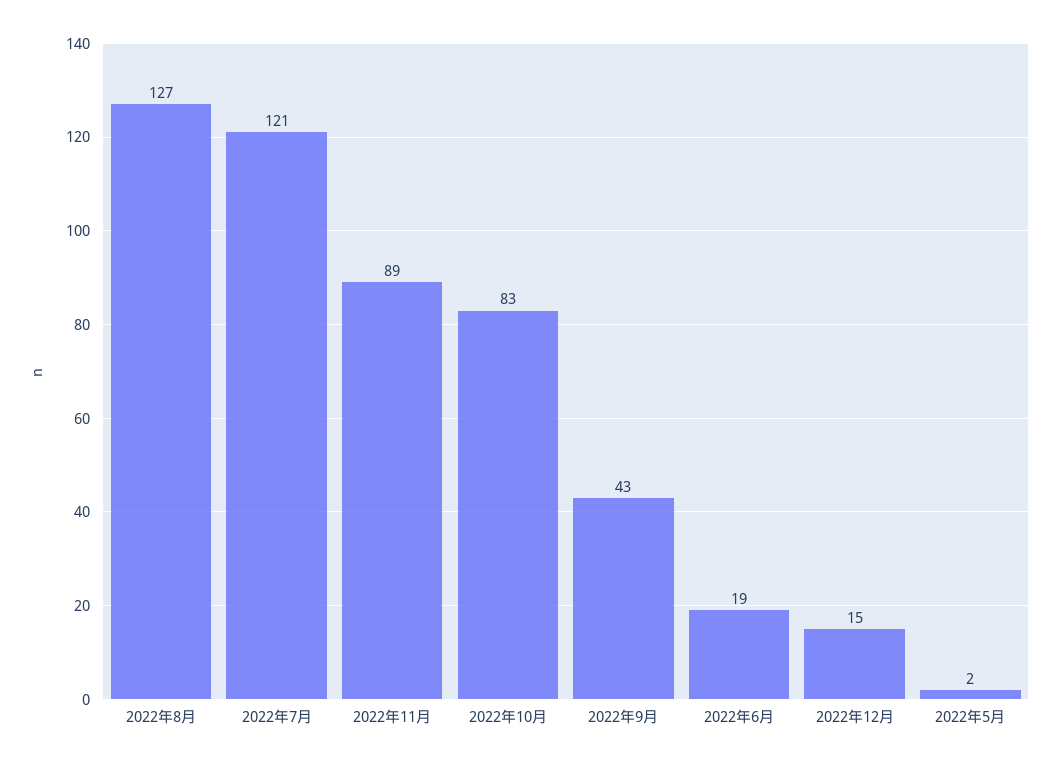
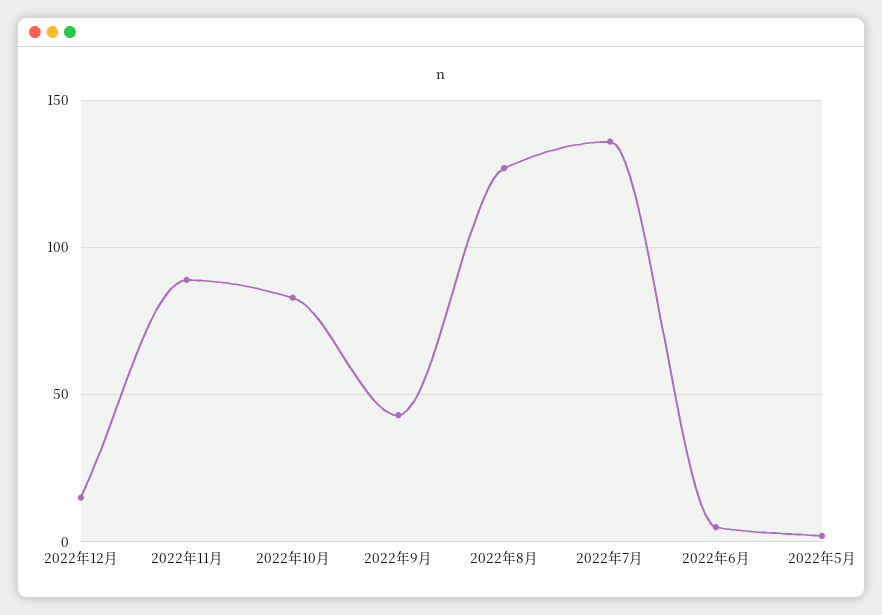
2022年7月: 121 -> 135
2022年6月: 19 -> 5

